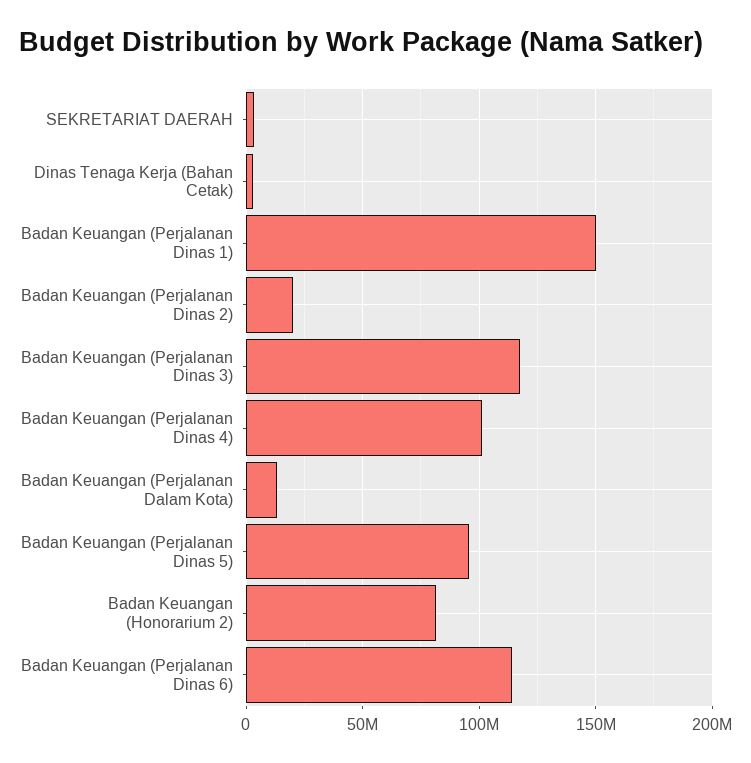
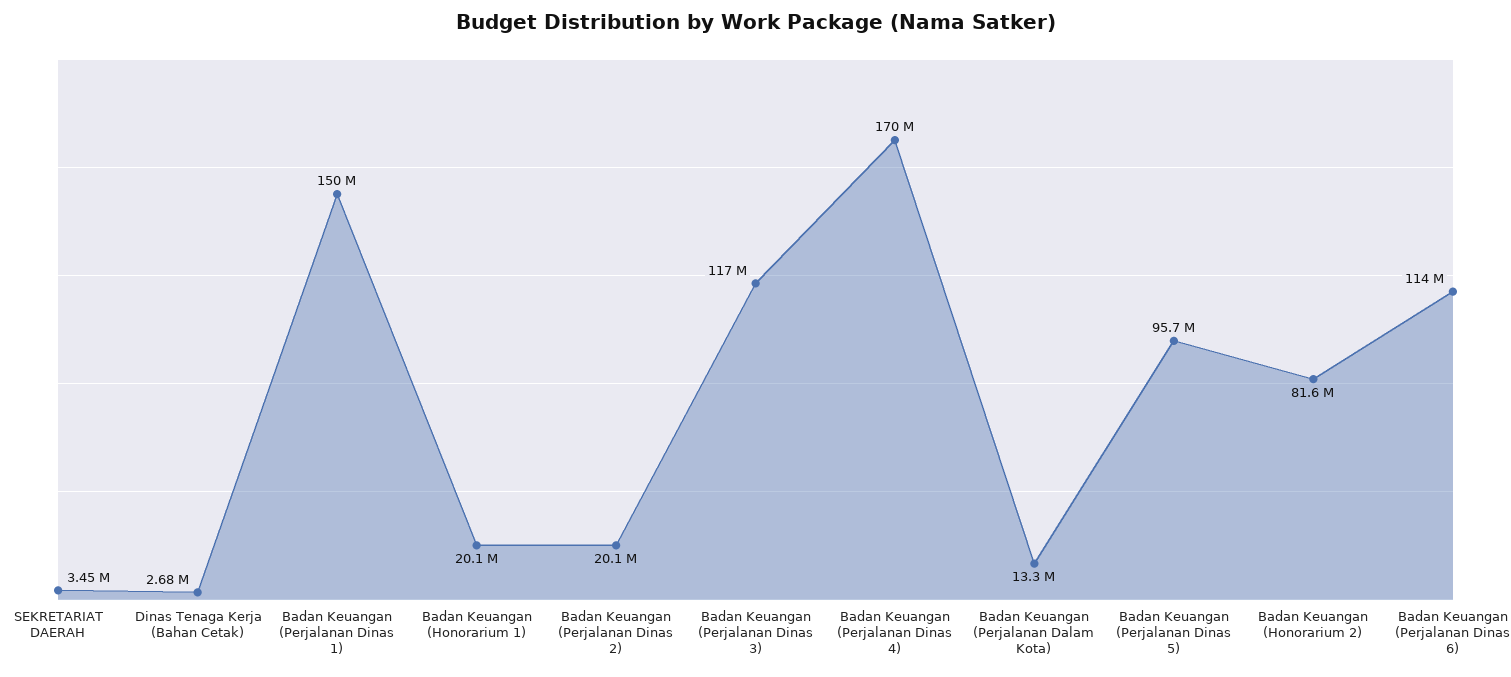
Badan Keuangan (Perjalanan Dinas 4): 100000000 -> 170000000
Badan Keuangan (Honorarium 1): none -> 20100000

